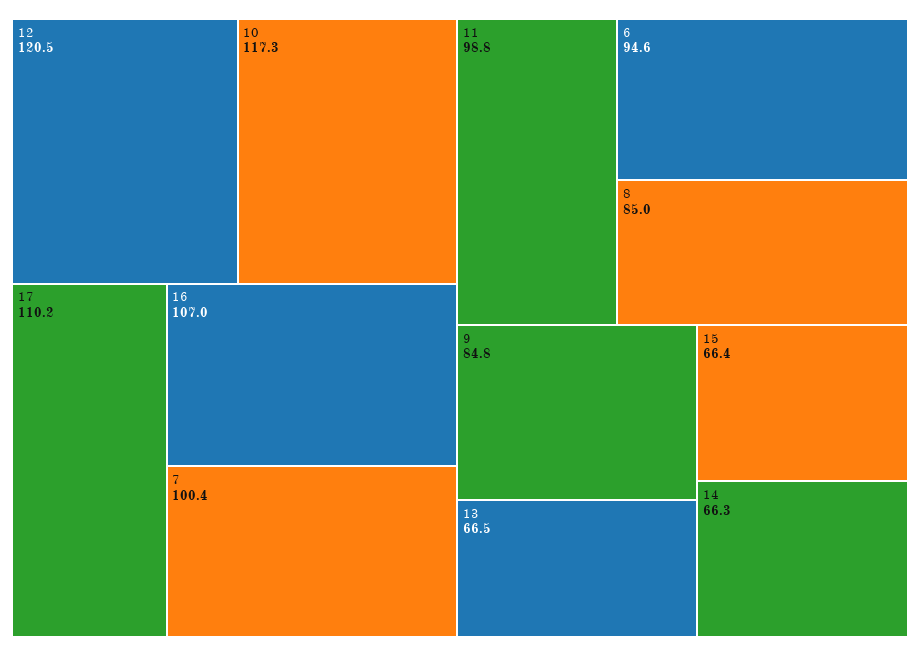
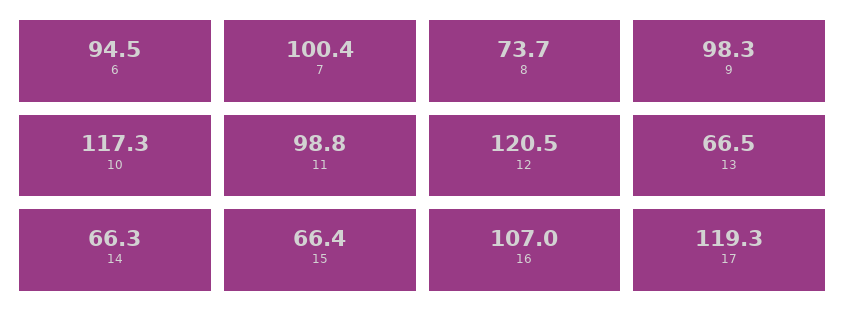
17: 110.2 -> 119.3
6: 94.6 -> 94.5
8: 85 -> 73.7
9: 84.8 -> 98.3

